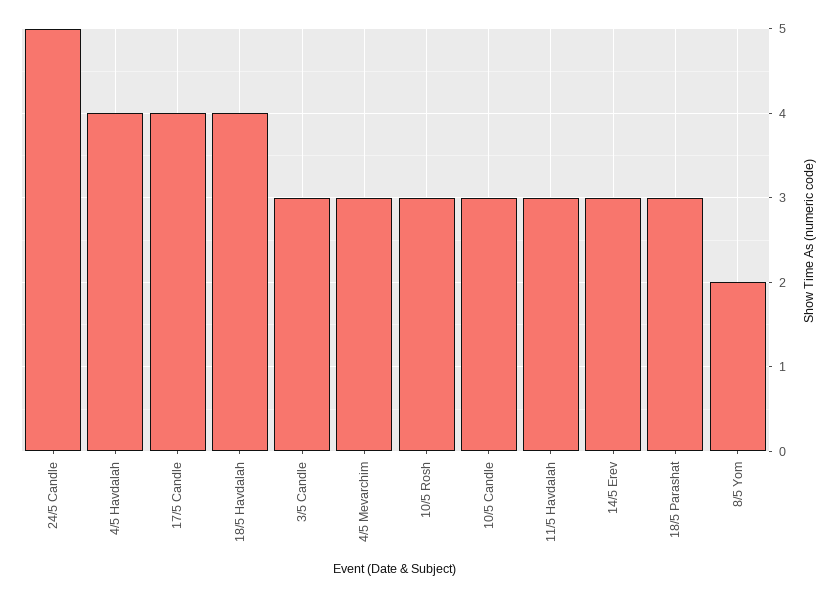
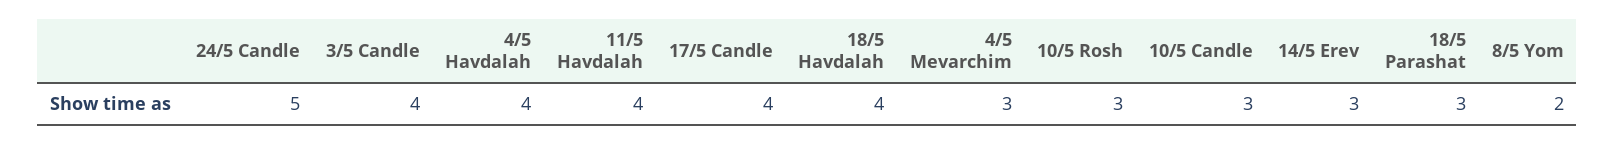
3/5 Candle: 3 -> 4
11/5 Havdalah: 3 -> 4

